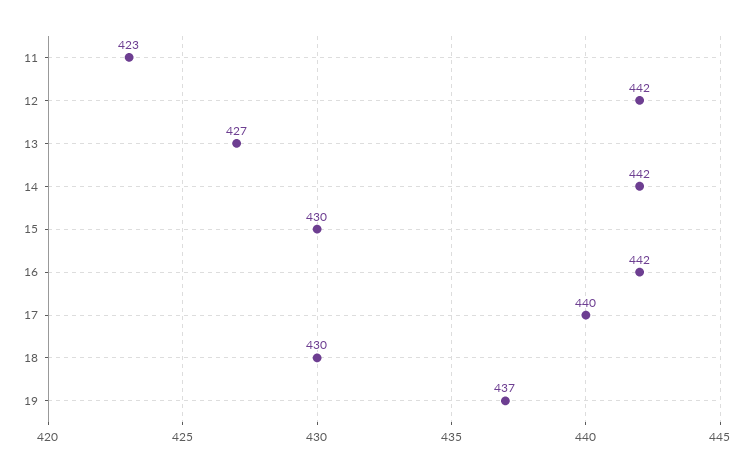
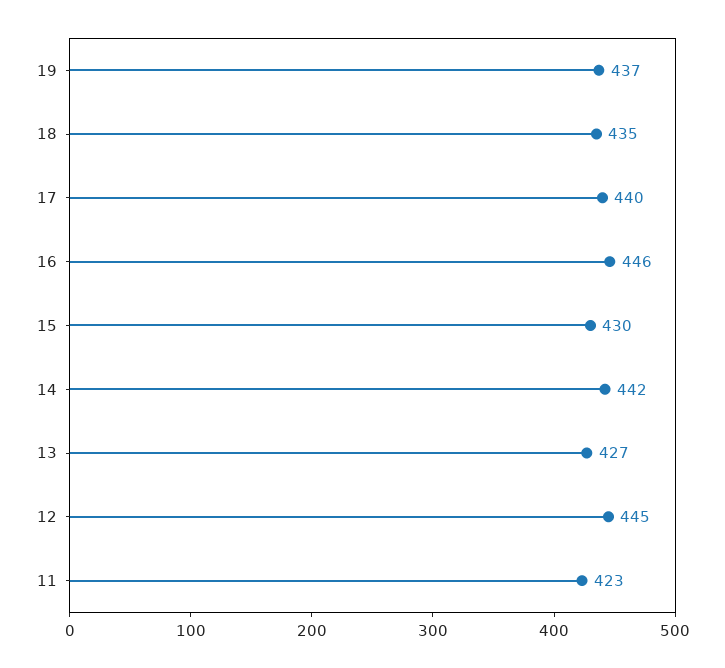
12: 442 -> 445
16: 442 -> 446
18: 430 -> 435

